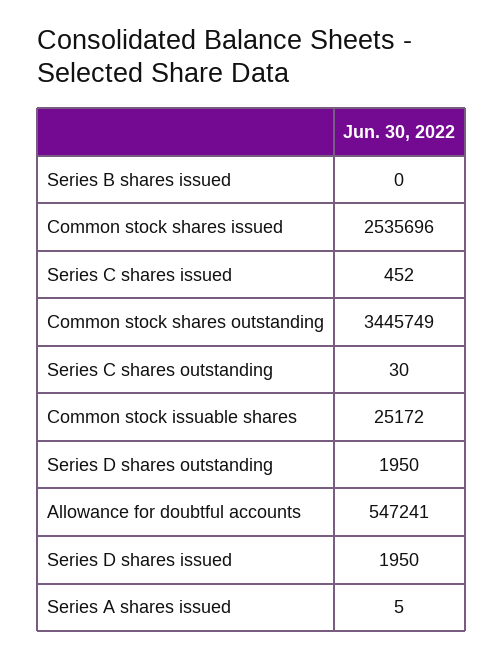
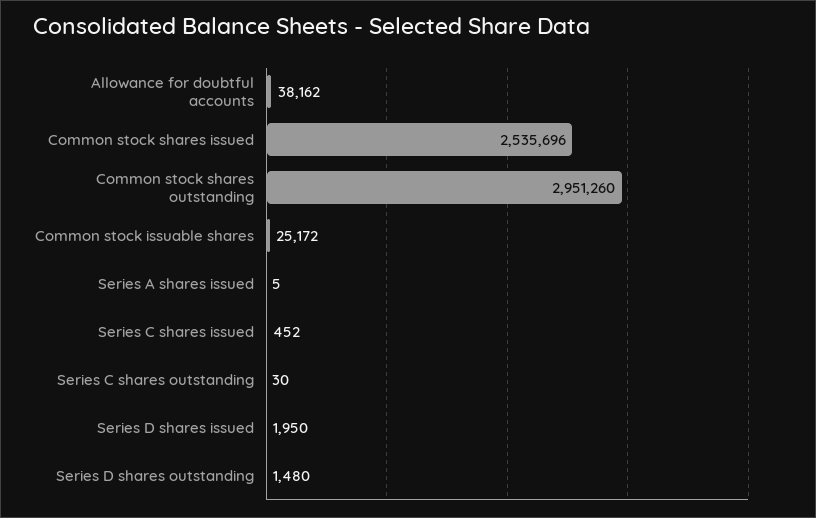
Series B shares issued: 0 -> none
Common stock shares outstanding: 3445749 -> 2951260
Series D shares outstanding: 1950 -> 1480
Allowance for doubtful accounts: 547241 -> 38162

